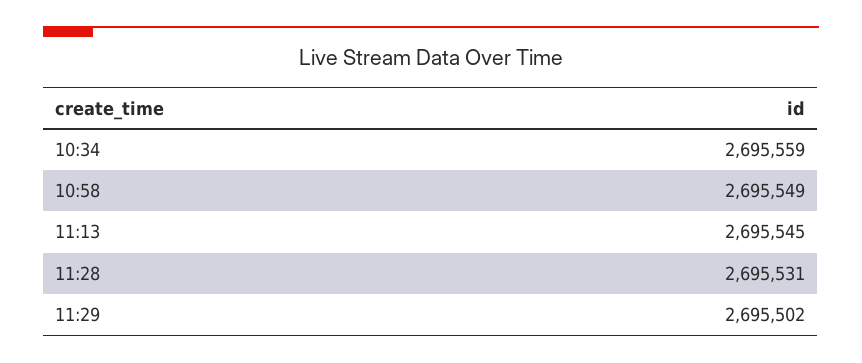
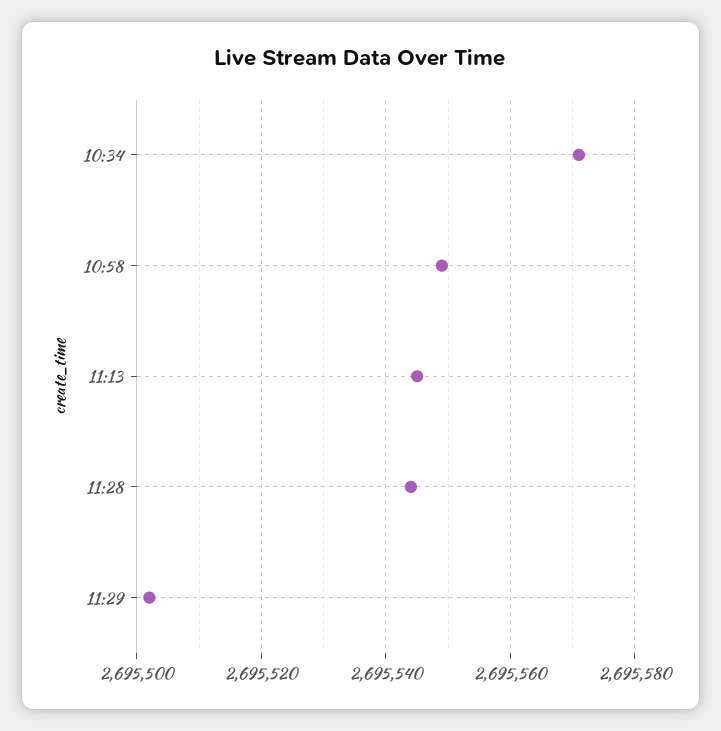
10:34: 2695559 -> 2695570
11:28: 2695531 -> 2695545

